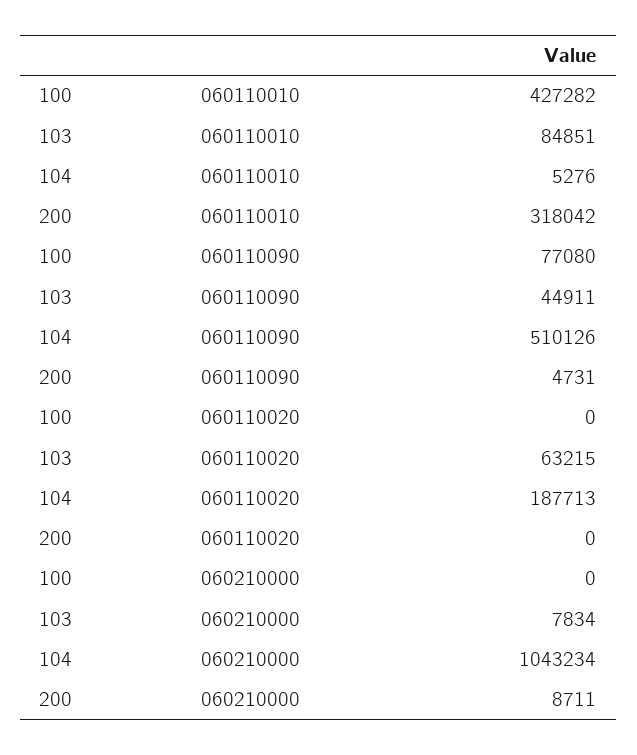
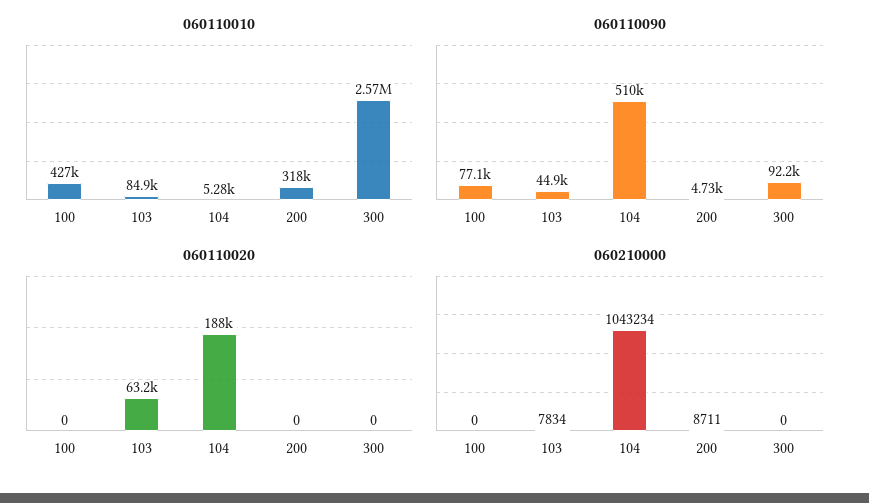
060110010, 300: none -> 2570000
060110090, 300: none -> 92200
060110020, 300: none -> 0
060210000, 300: none -> 0

